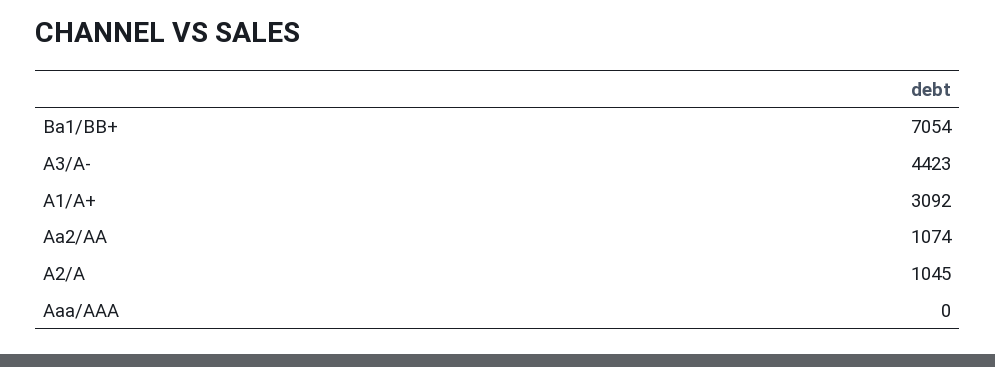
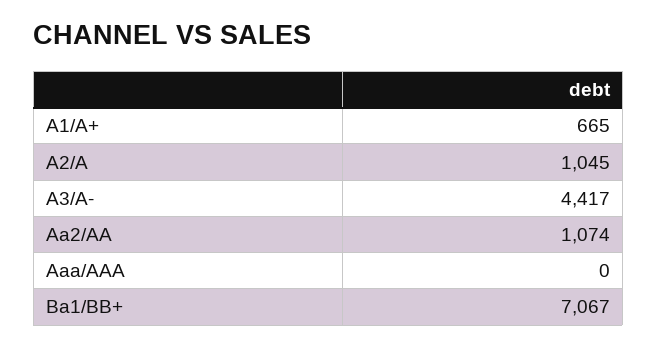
Ba1/BB+: 7054 -> 7067
A3/A-: 4423 -> 4417
A1/A+: 3092 -> 665

